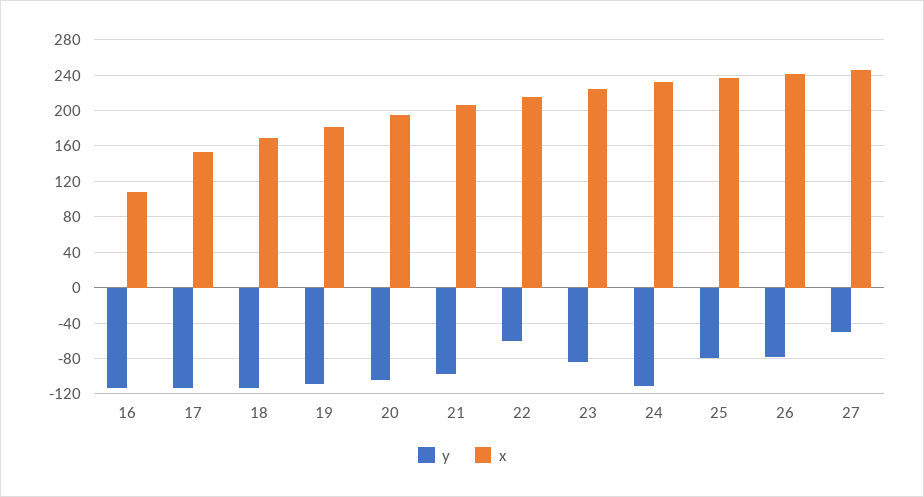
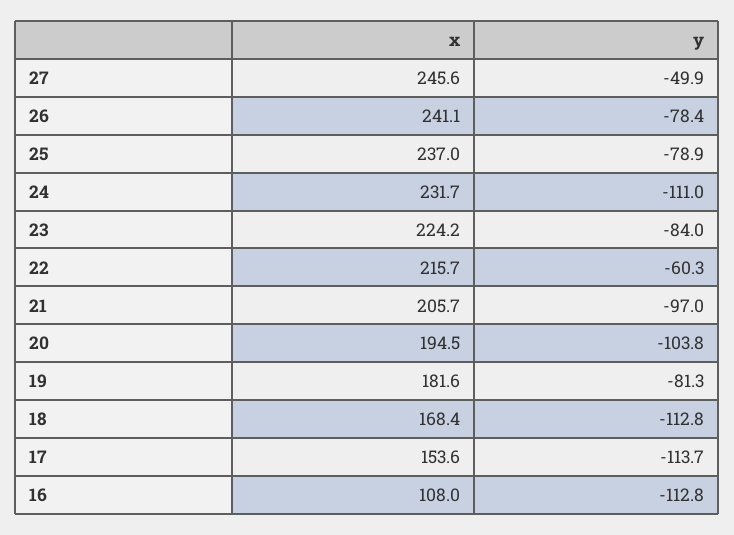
y, 19: -110 -> -81.3

